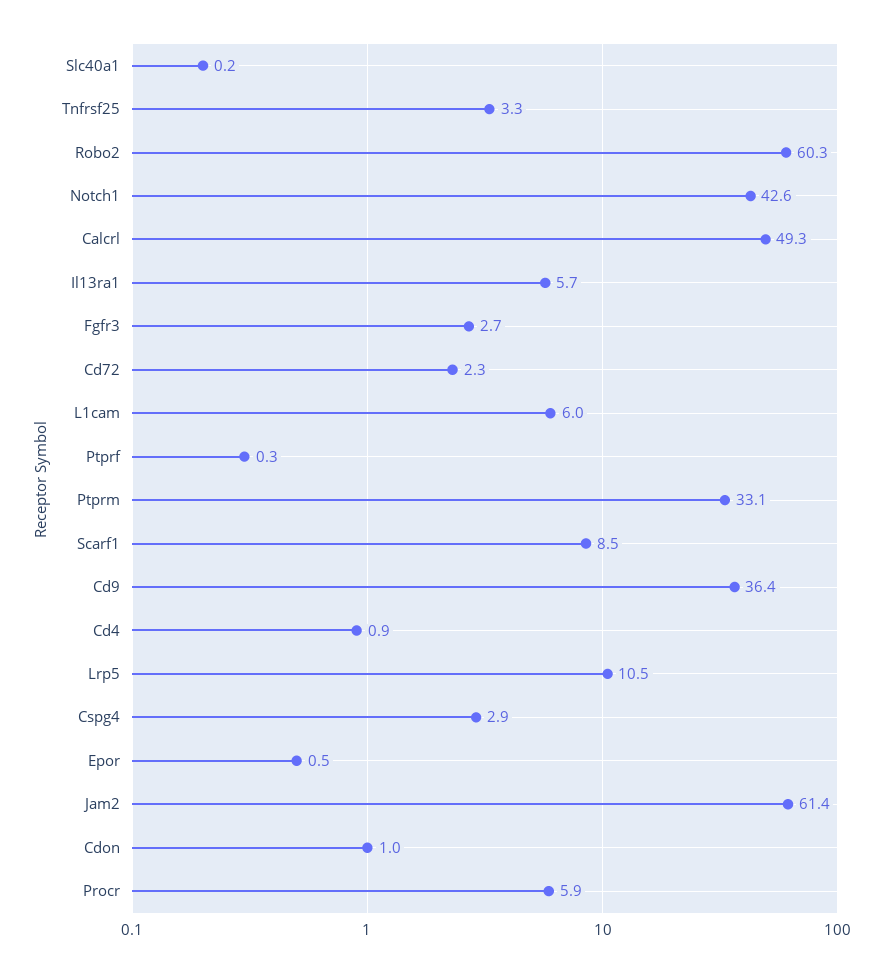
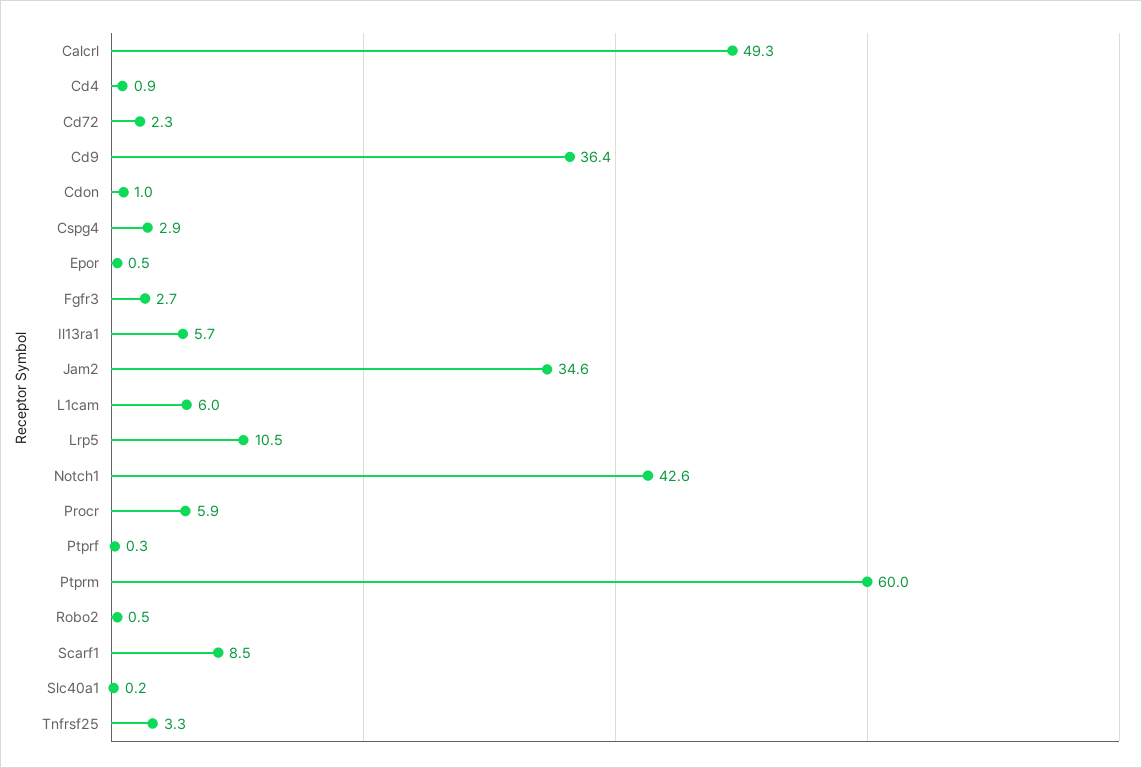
Robo2: 60.3 -> 0.5
Ptprm: 33.1 -> 60
Jam2: 61.4 -> 34.6

